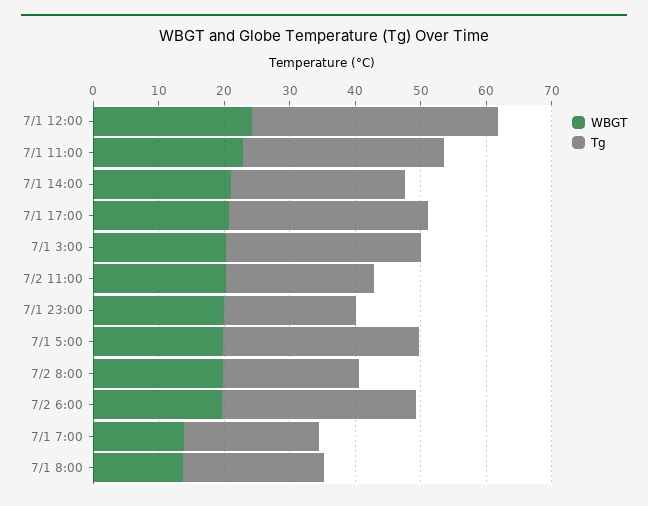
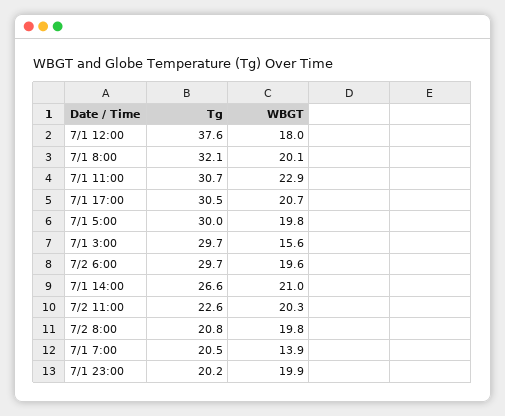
WBGT, 7/1 12:00: 24 -> 18
WBGT, 7/1 3:00: 20 -> 15.6
WBGT, 7/1 8:00: 14 -> 20.1
Tg, 7/1 8:00: 22 -> 32.1

